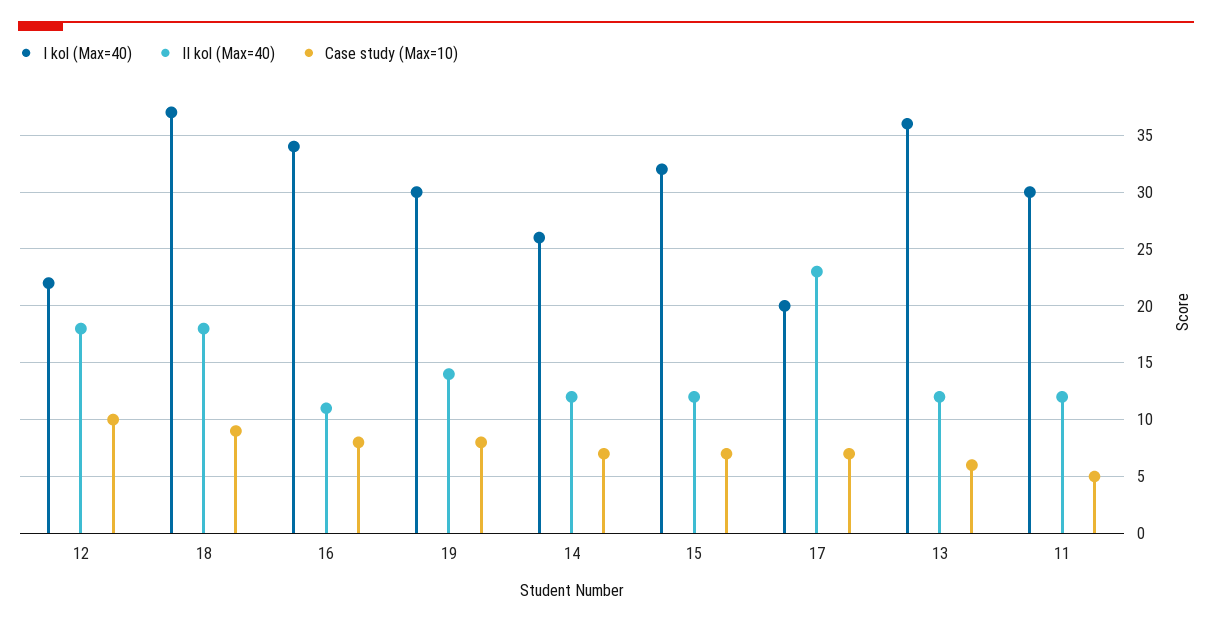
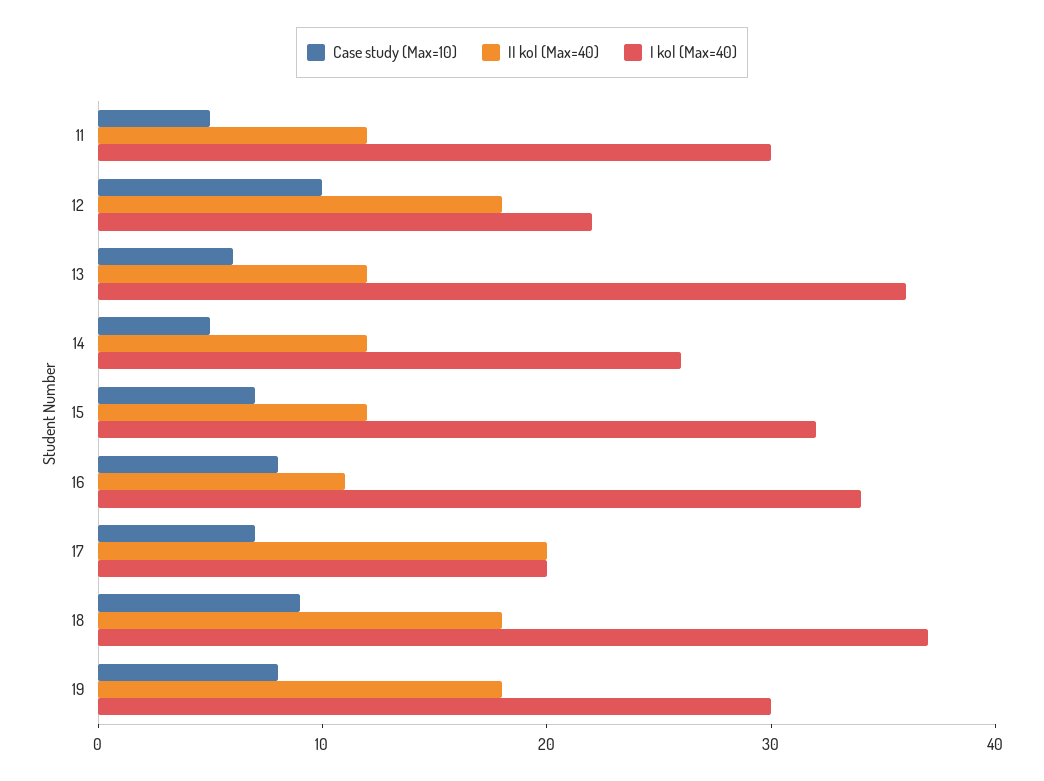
II kol (Max=40), 19: 14 -> 18
Case study (Max=10), 14: 7 -> 5
II kol (Max=40), 17: 23 -> 20

